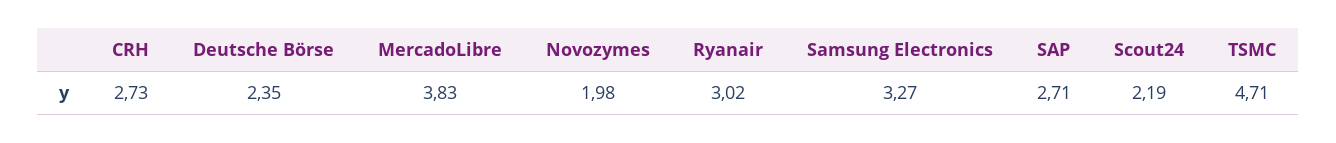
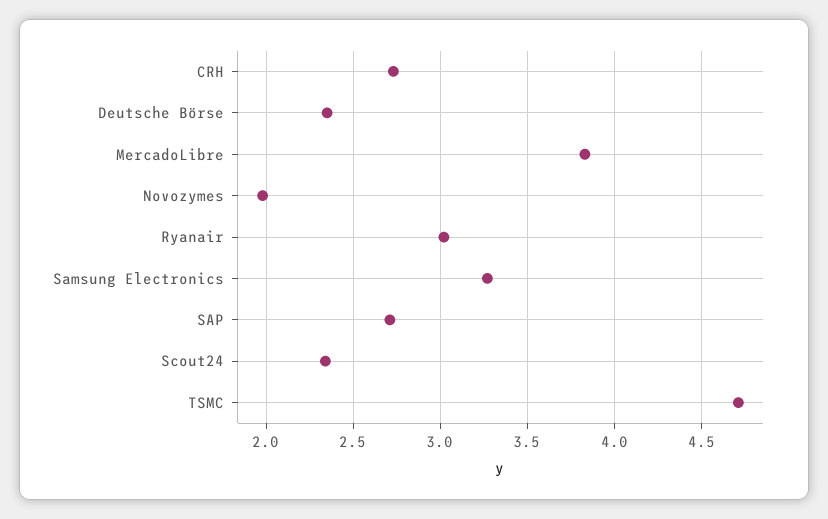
Scout24: 2.19 -> 2.35

